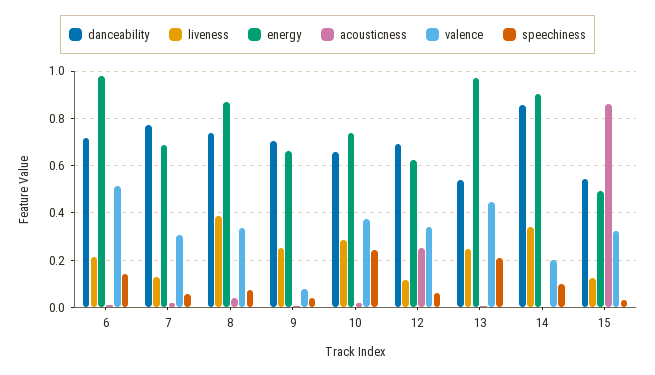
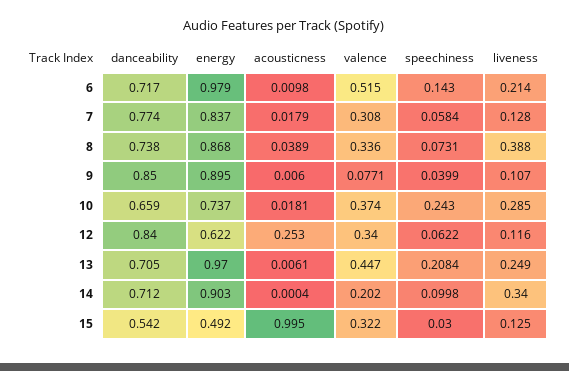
energy, 7: 0.7 -> 0.837
danceability, 9: 0.7 -> 0.85
liveness, 9: 0.25 -> 0.107
energy, 9: 0.65 -> 0.895
danceability, 12: 0.7 -> 0.84
danceability, 13: 0.55 -> 0.705
danceability, 14: 0.85 -> 0.712
acousticness, 15: 0.85 -> 0.995

